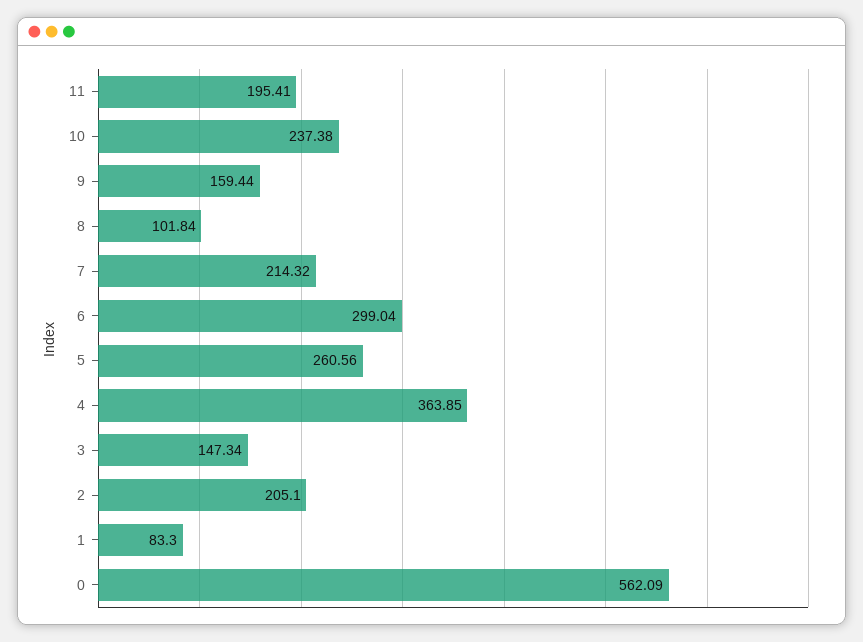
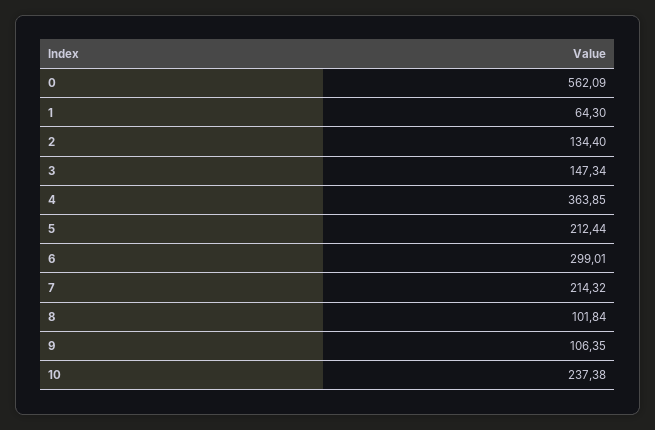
11: 195.41 -> none
9: 159.44 -> 106.35
6: 299.04 -> 299.01
5: 260.56 -> 212.44
2: 205.1 -> 134.4
1: 83.3 -> 64.3

